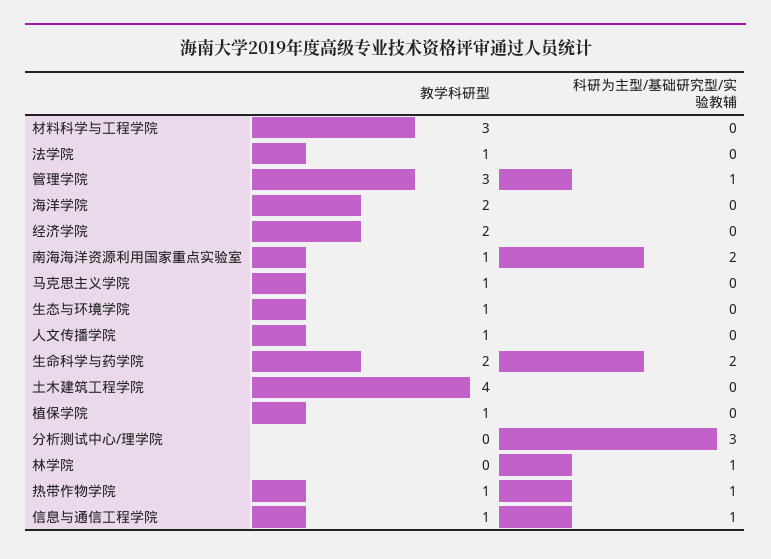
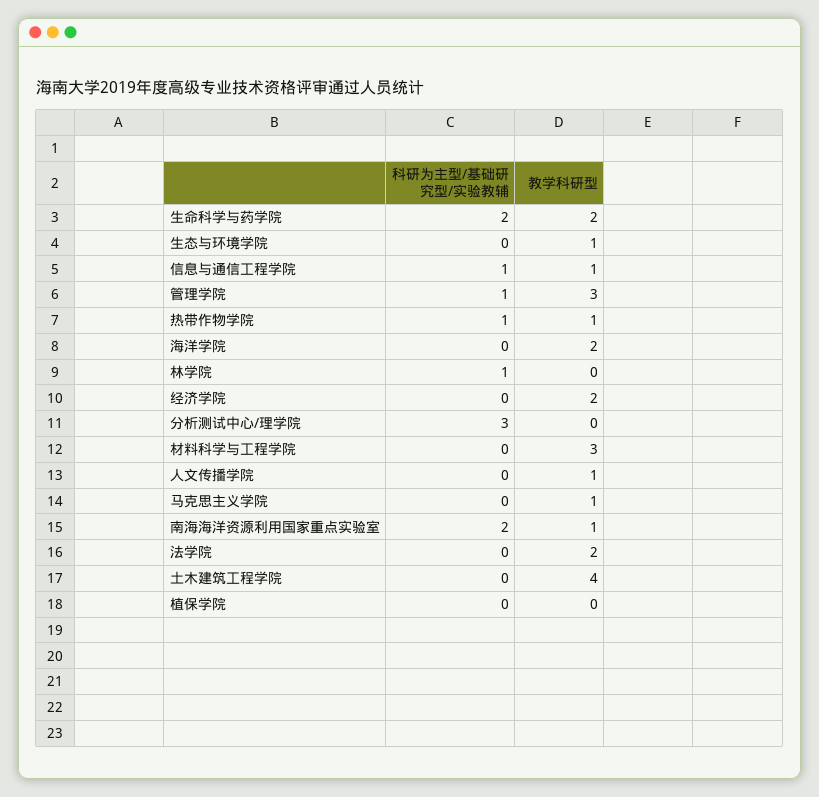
教学科研型, 法学院: 1 -> 2
教学科研型, 植保学院: 1 -> 0

